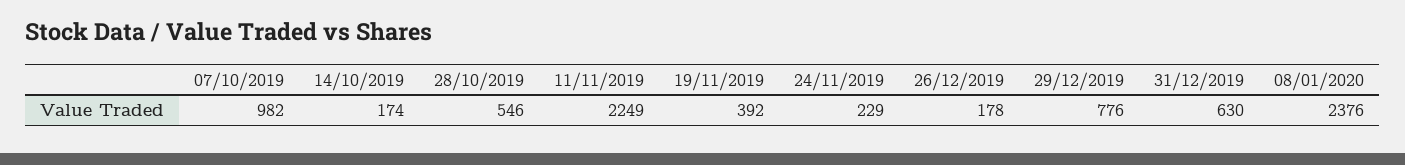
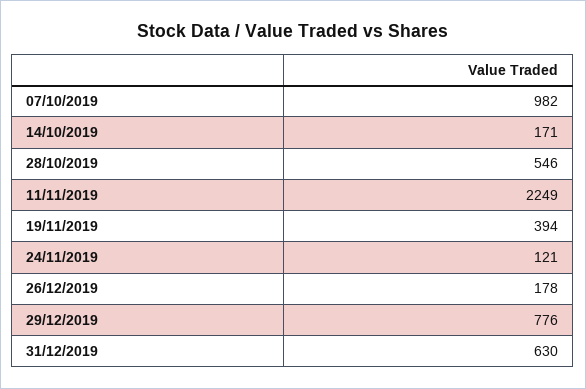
14/10/2019: 174 -> 171
19/11/2019: 392 -> 394
24/11/2019: 229 -> 121
08/01/2020: 2376 -> none

